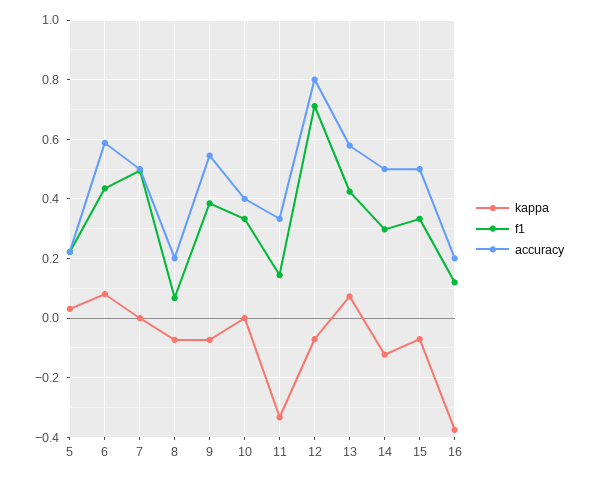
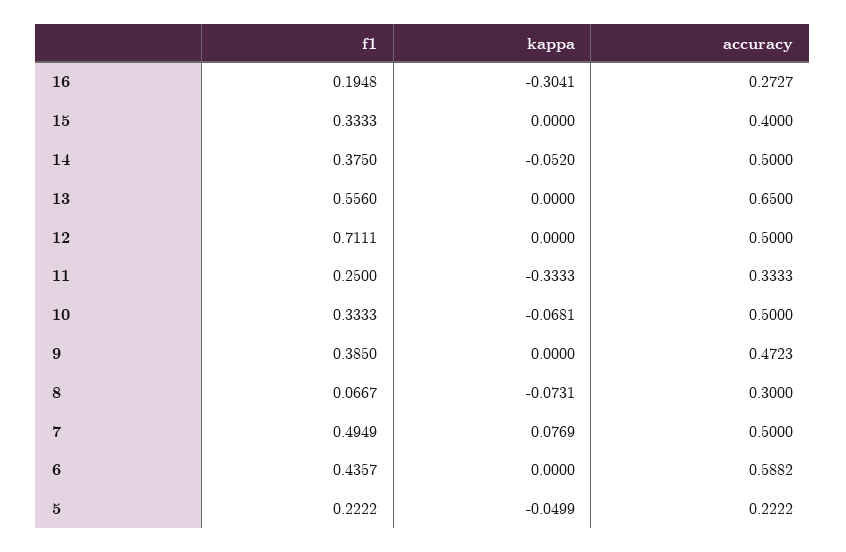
kappa, 5: 0.025 -> -0.0499
kappa, 6: 0.075 -> 0
kappa, 7: 0 -> 0.0769
accuracy, 8: 0.2 -> 0.3
kappa, 9: -0.075 -> 0
accuracy, 9: 0.55 -> 0.4723
kappa, 10: 0 -> -0.0681
accuracy, 10: 0.4 -> 0.5
f1, 11: 0.15 -> 0.25
kappa, 12: -0.075 -> 0
accuracy, 12: 0.8 -> 0.5
kappa, 13: 0.075 -> 0
f1, 13: 0.425 -> 0.556
accuracy, 13: 0.575 -> 0.65
kappa, 14: -0.125 -> -0.052
f1, 14: 0.3 -> 0.375
kappa, 15: -0.075 -> 0
accuracy, 15: 0.5 -> 0.4
kappa, 16: -0.375 -> -0.3041
f1, 16: 0.125 -> 0.1948
accuracy, 16: 0.2 -> 0.2727

